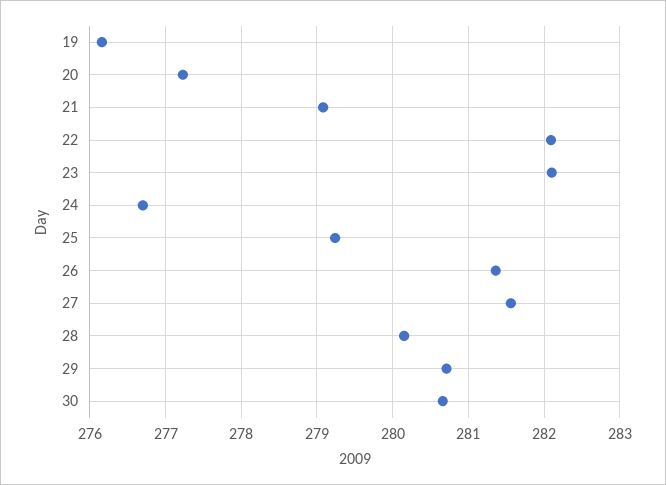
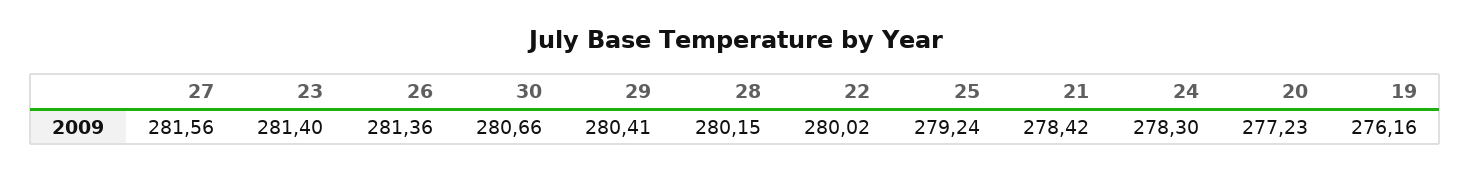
21: 279.1 -> 278.42
22: 282.1 -> 280.02
23: 282.1 -> 281.4
24: 276.7 -> 278.3
29: 280.7 -> 280.41

